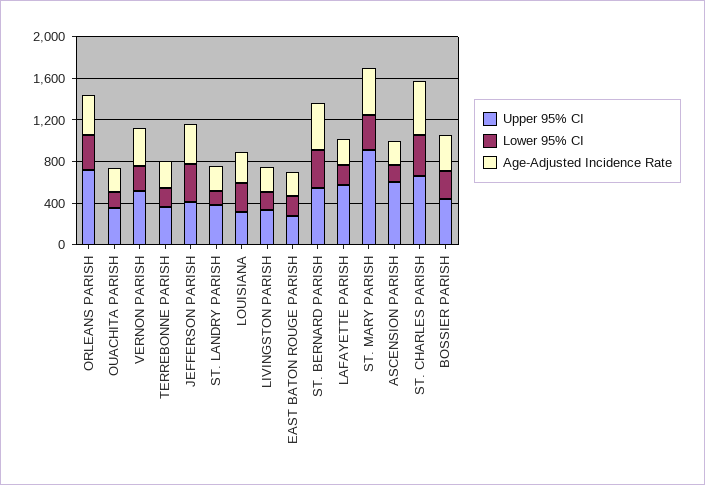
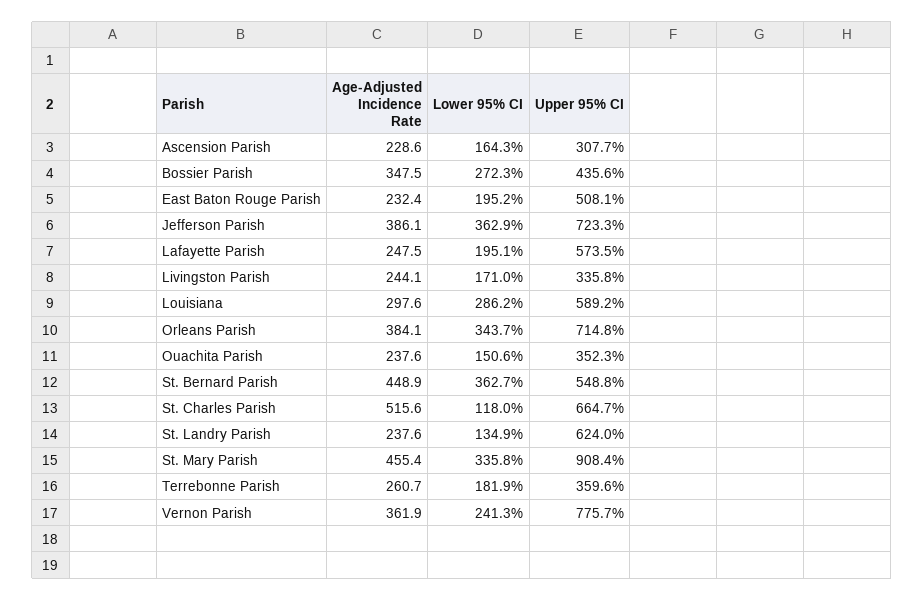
Upper 95% CI, VERNON PARISH: 500 -> 775.7
Upper 95% CI, JEFFERSON PARISH: 400 -> 723.3
Upper 95% CI, ST. LANDRY PARISH: 400 -> 624
Upper 95% CI, LOUISIANA: 300 -> 589.2
Upper 95% CI, EAST BATON ROUGE PARISH: 300 -> 508.1
Upper 95% CI, ASCENSION PARISH: 600 -> 307.7
Lower 95% CI, ST. CHARLES PARISH: 400 -> 118

